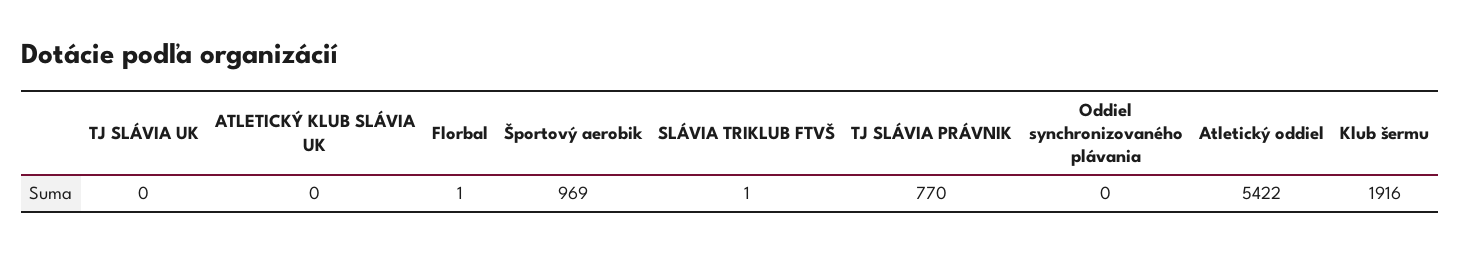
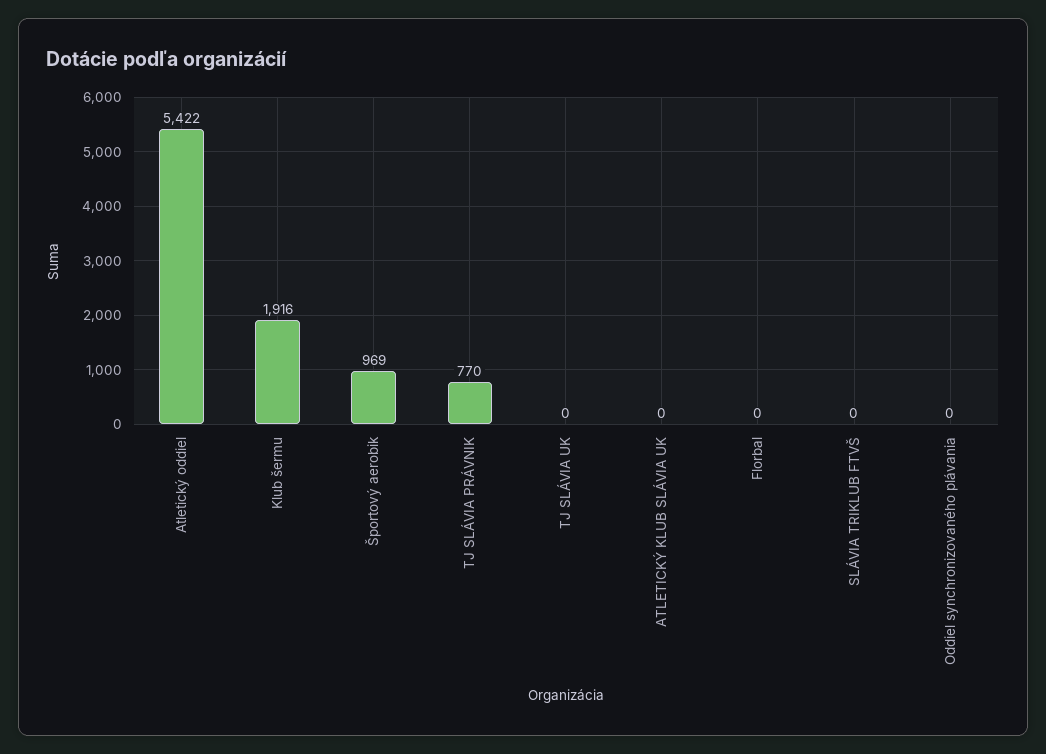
Florbal: 1 -> 0
SLÁVIA TRIKLUB FTVŠ: 1 -> 0

